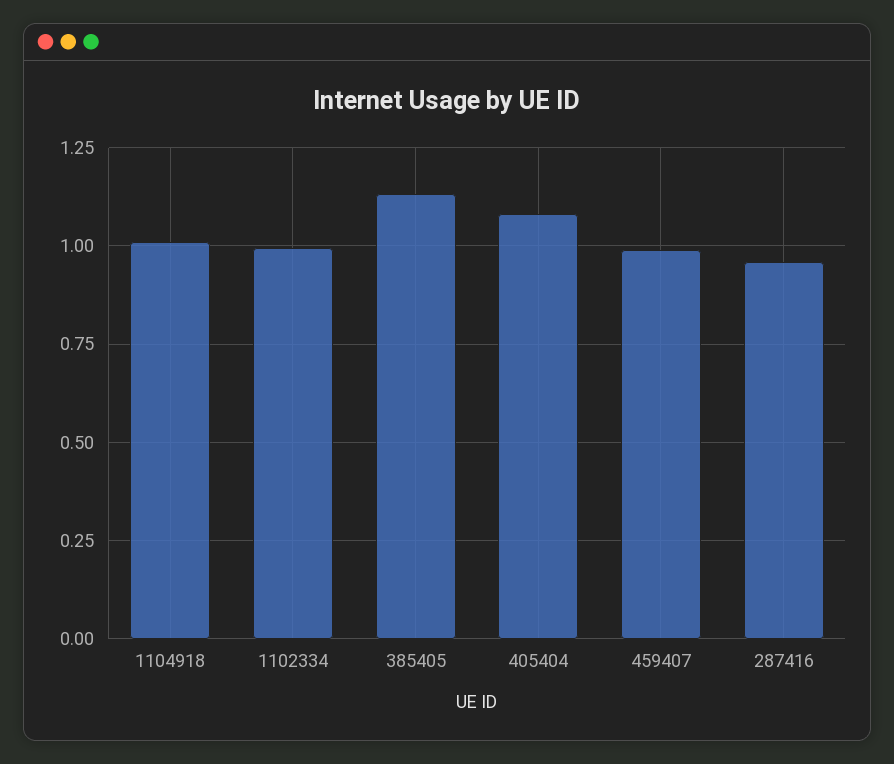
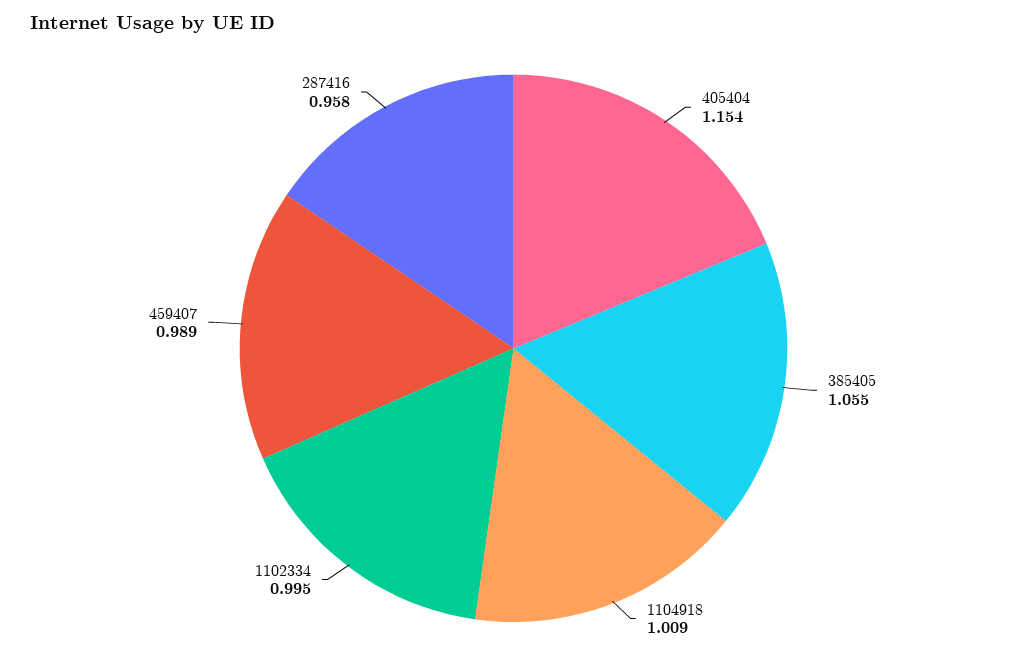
385405: 1.125 -> 1.055
405404: 1.075 -> 1.154

